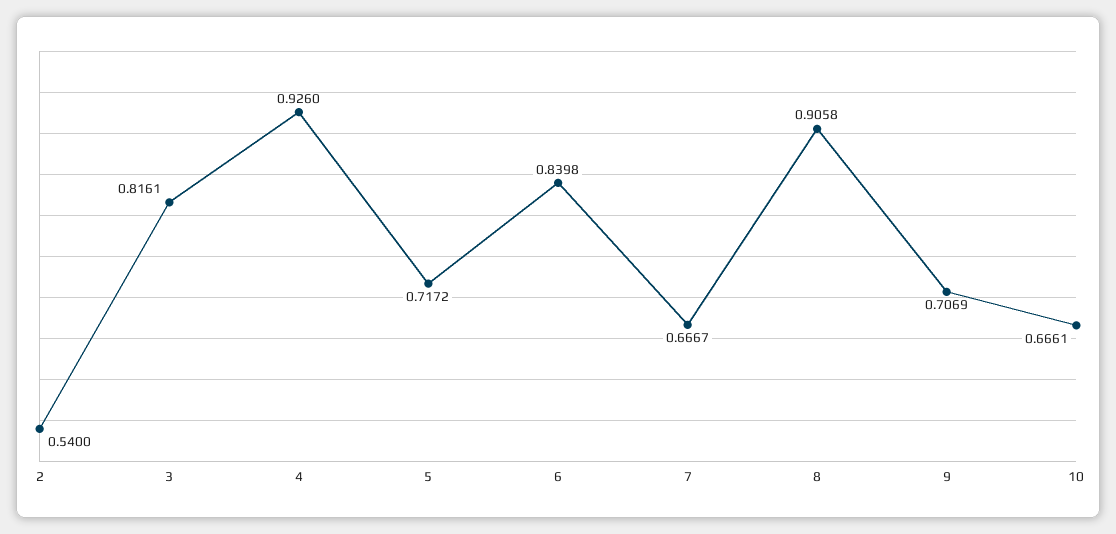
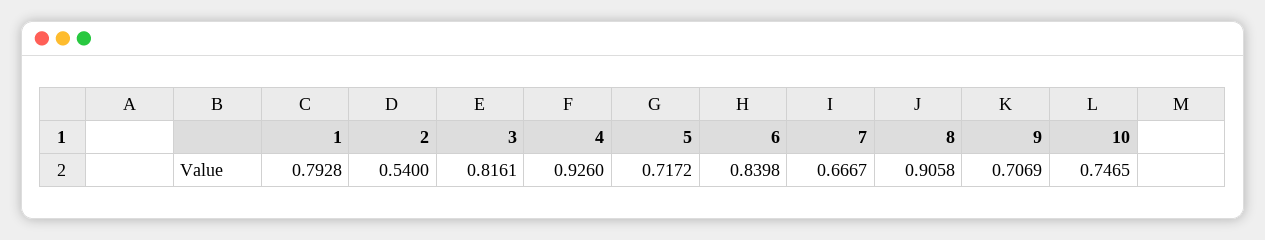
10: 0.6661 -> 0.7465
1: none -> 0.7928

